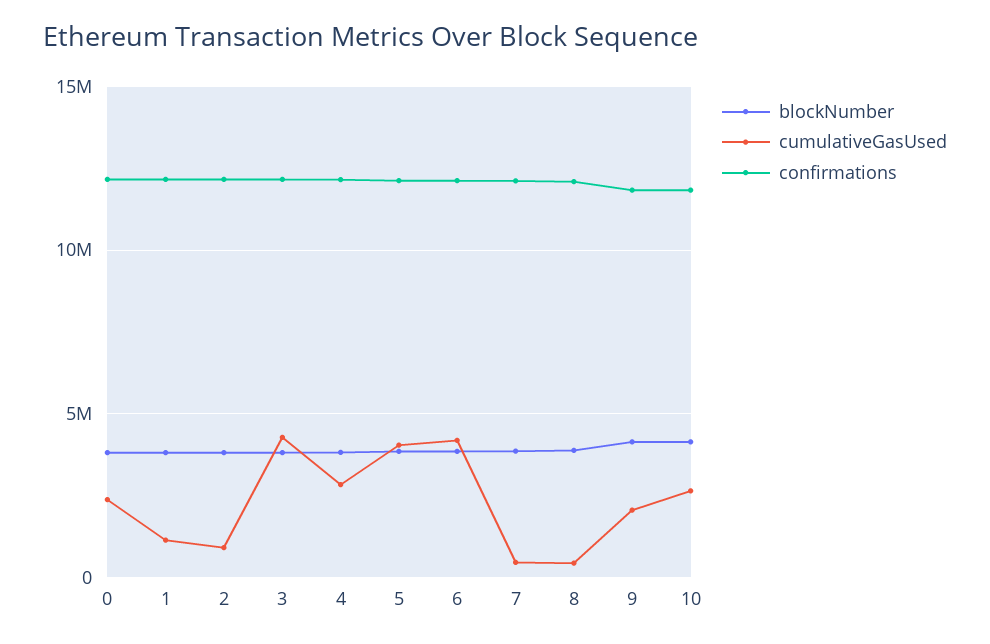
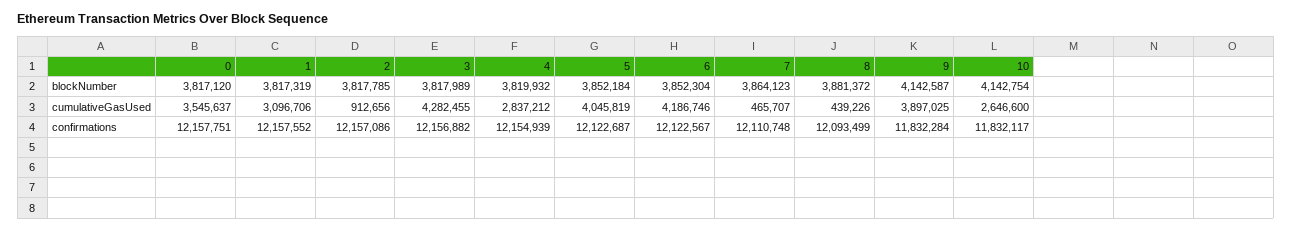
cumulativeGasUsed, 0: 2500000 -> 3545637
cumulativeGasUsed, 1: 1000000 -> 3096706
cumulativeGasUsed, 9: 2000000 -> 3897025

